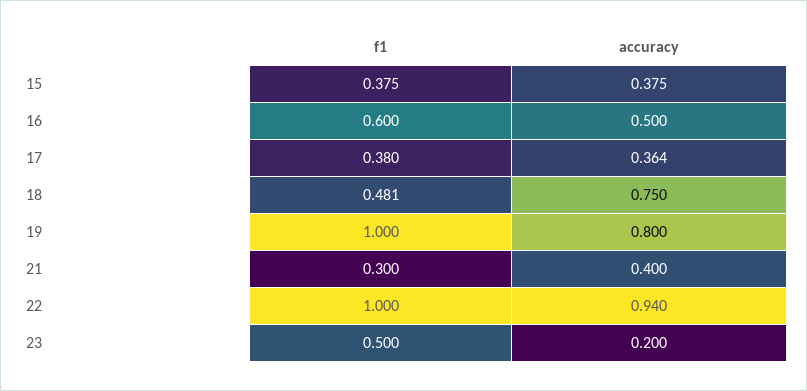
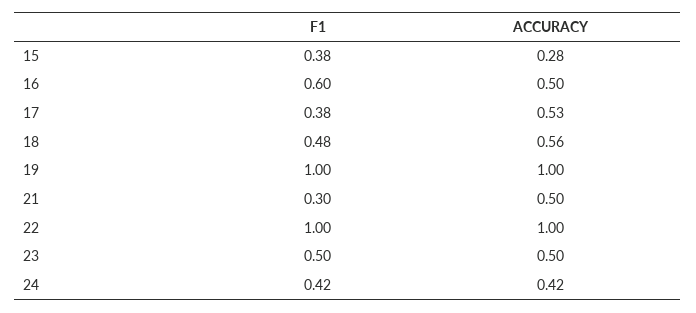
accuracy, 15: 0.375 -> 0.28
accuracy, 17: 0.364 -> 0.53
accuracy, 18: 0.75 -> 0.56
accuracy, 19: 0.8 -> 1
accuracy, 21: 0.4 -> 0.5
accuracy, 22: 0.94 -> 1
accuracy, 23: 0.2 -> 0.5
f1, 24: none -> 0.42
accuracy, 24: none -> 0.42

